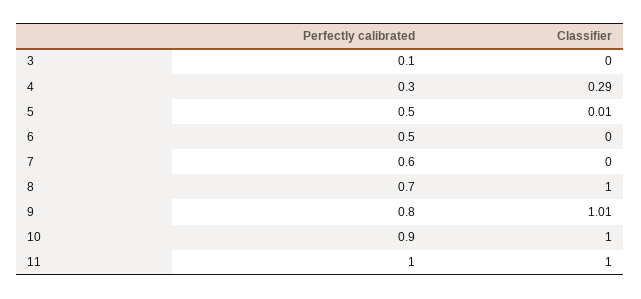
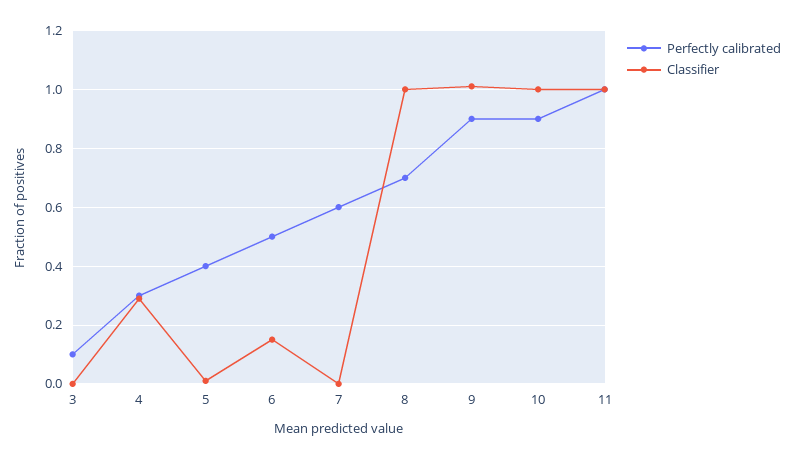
Perfectly calibrated, 5: 0.5 -> 0.4
Classifier, 6: 0 -> 0.15
Perfectly calibrated, 9: 0.8 -> 0.9

